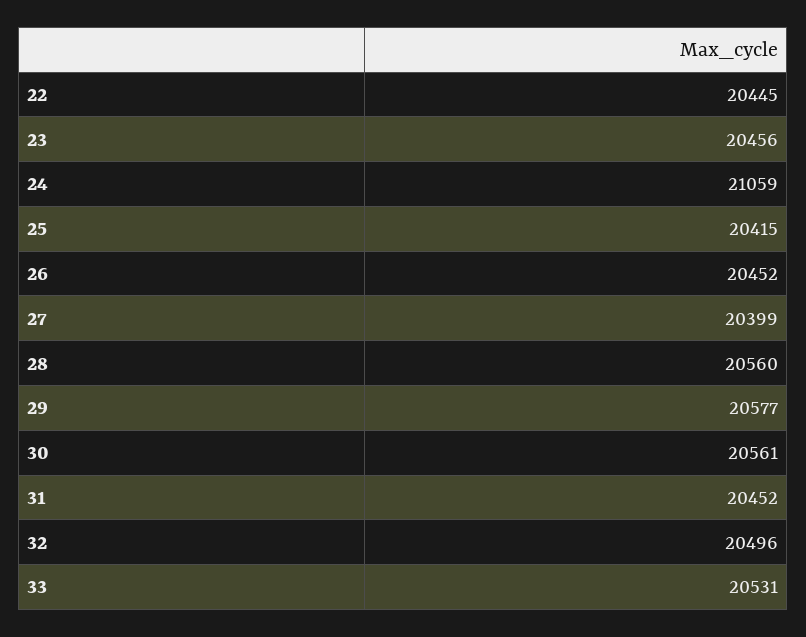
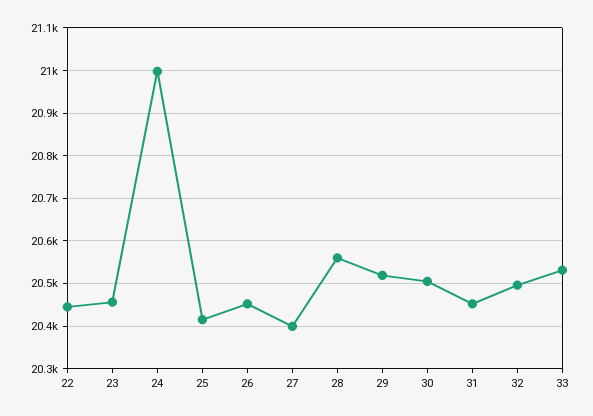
24: 21059 -> 21000
29: 20577 -> 20520
30: 20561 -> 20500

